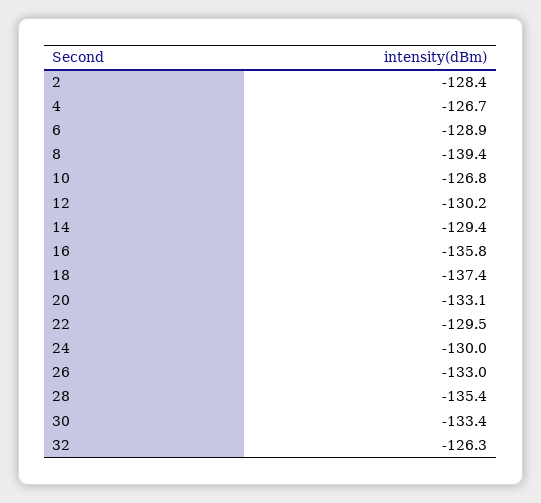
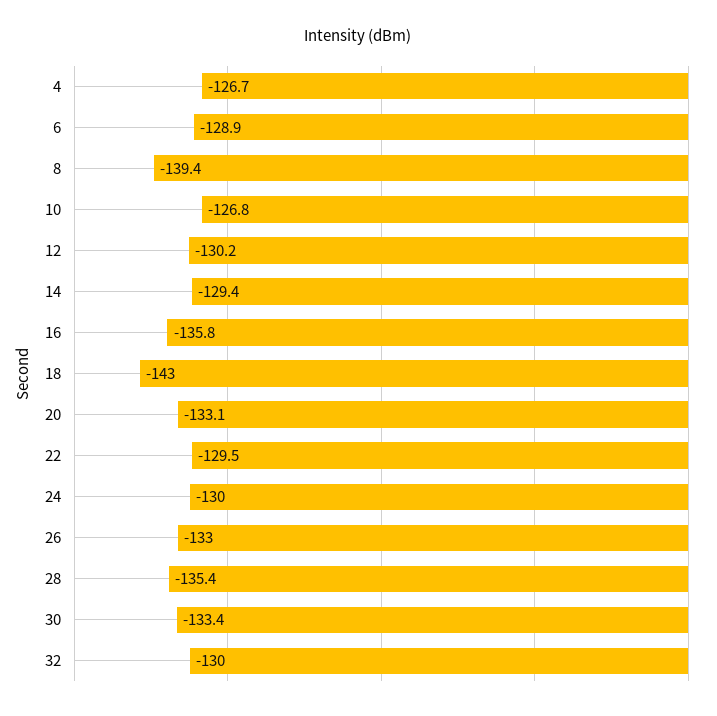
2: -128.4 -> none
18: -137.4 -> -143
32: -126.3 -> -130

